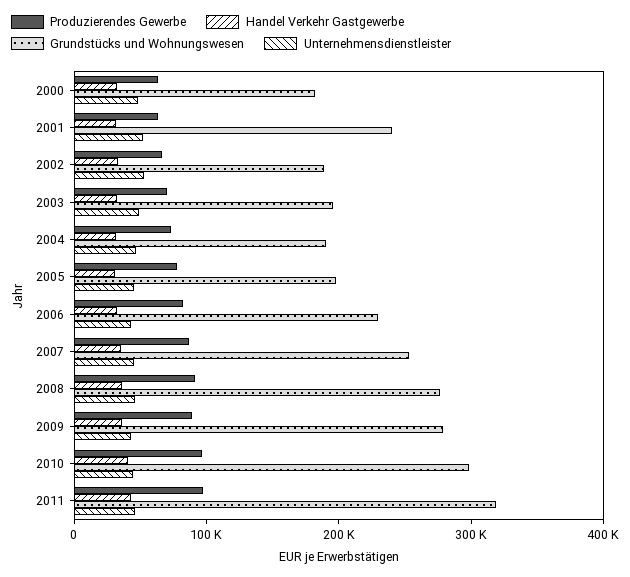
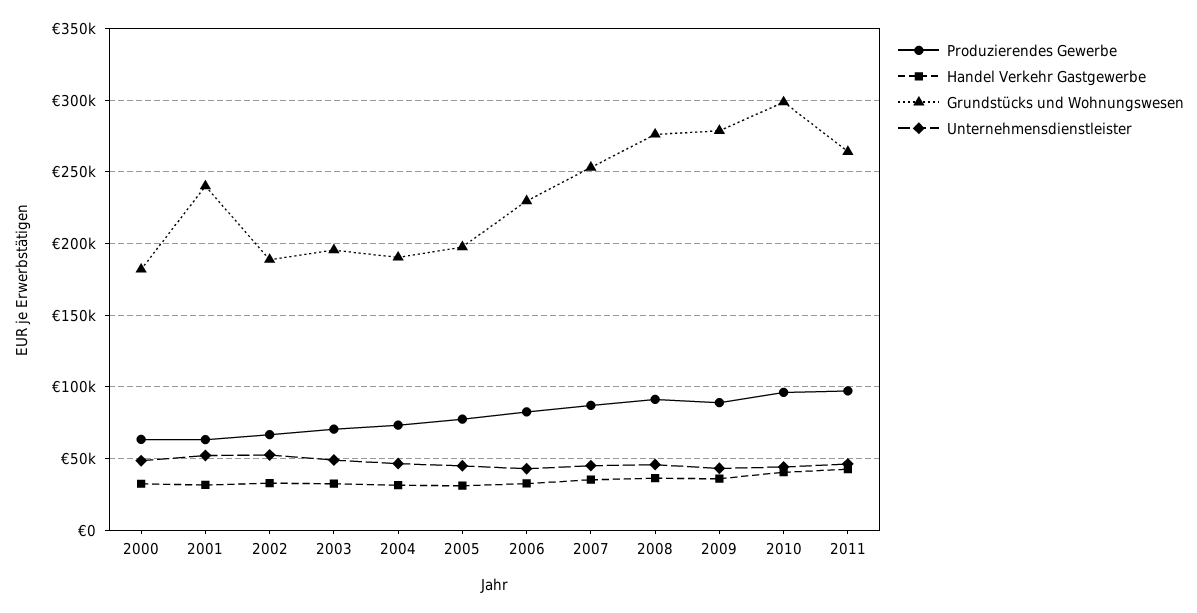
Grundstücks und Wohnungswesen, 2011: 320000 -> 265000

